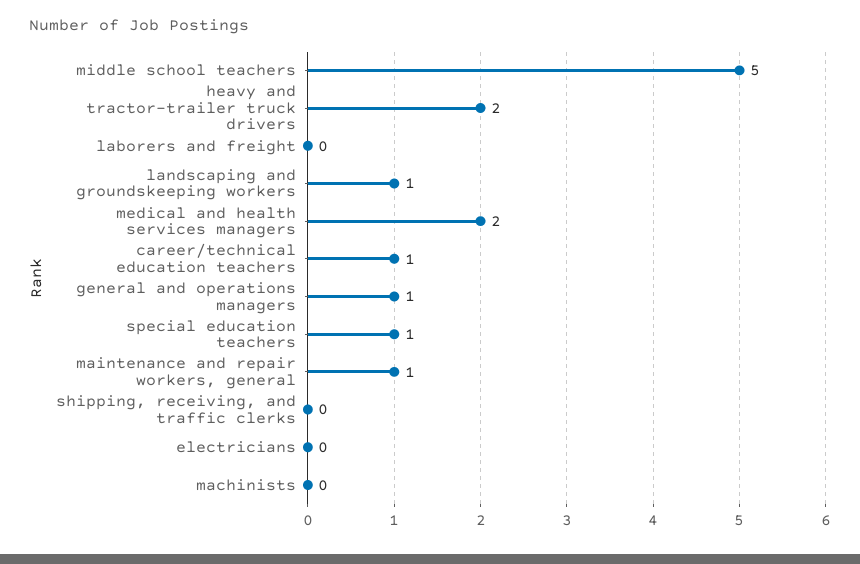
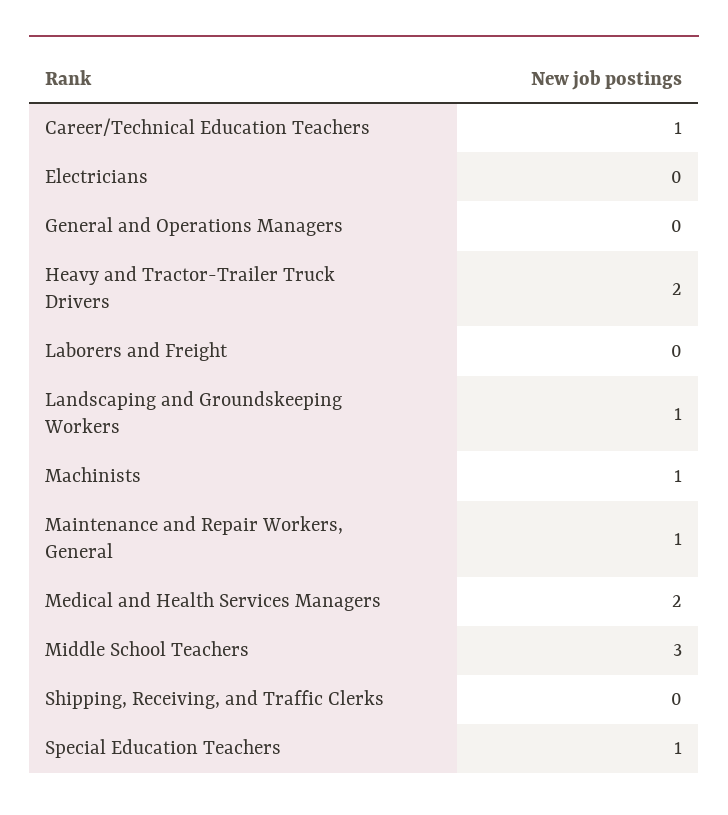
middle school teachers: 5 -> 3
general and operations managers: 1 -> 0
machinists: 0 -> 1

